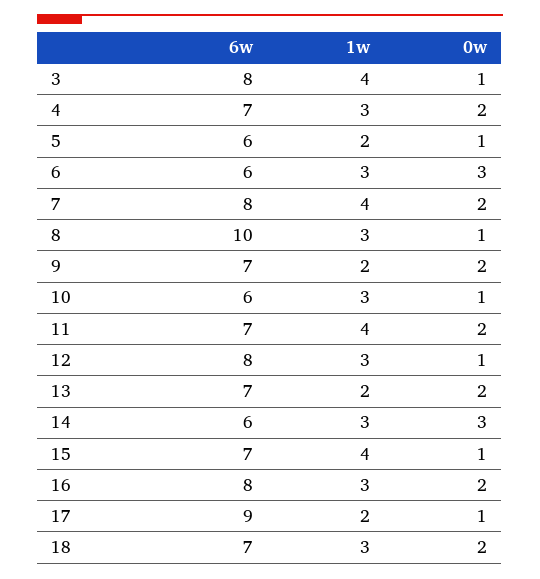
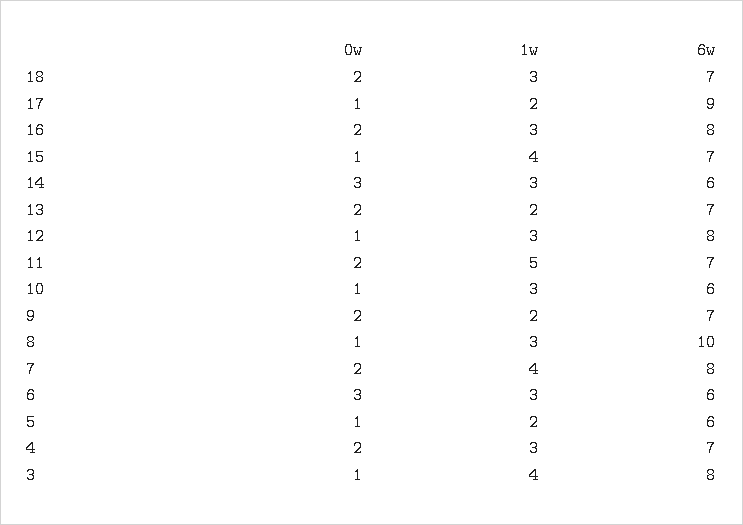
1w, 11: 4 -> 5

